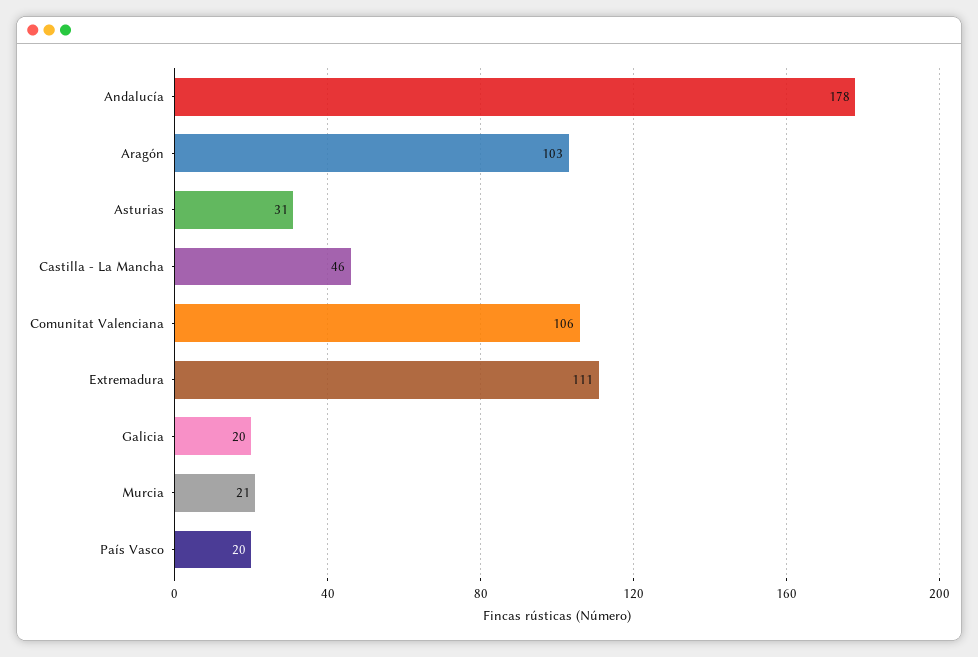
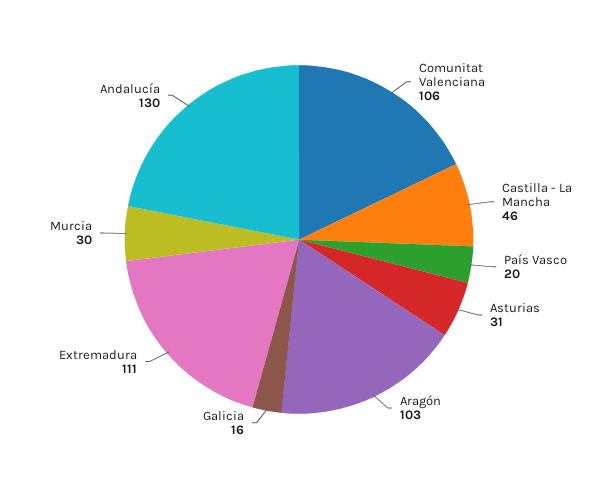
Andalucía: 178 -> 130
Galicia: 20 -> 16
Murcia: 21 -> 30

